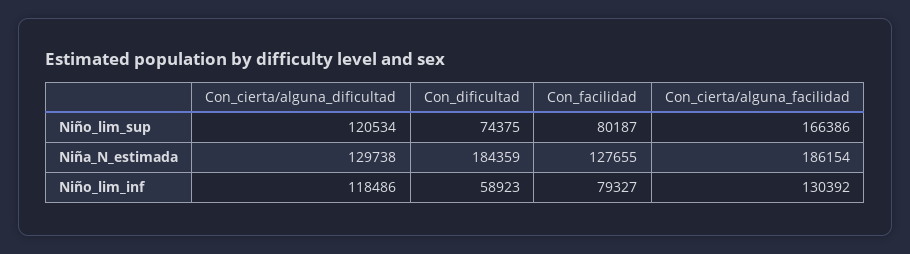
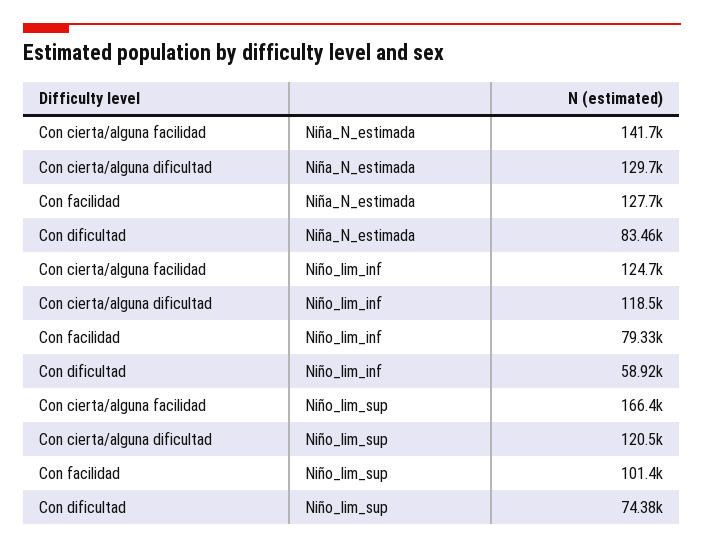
Con_facilidad, Niño_lim_sup: 80187 -> 101400
Con_dificultad, Niña_N_estimada: 184359 -> 83460
Con_cierta/alguna_facilidad, Niña_N_estimada: 186154 -> 141700
Con_cierta/alguna_facilidad, Niño_lim_inf: 130392 -> 124700

